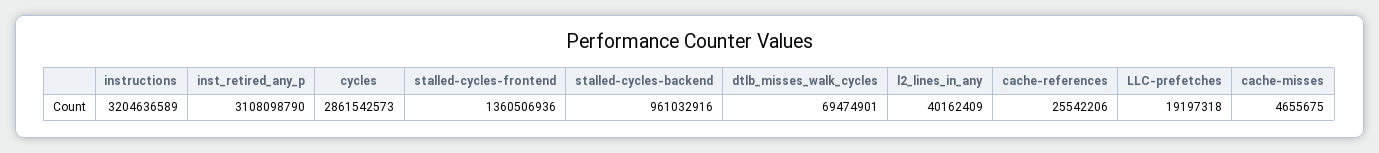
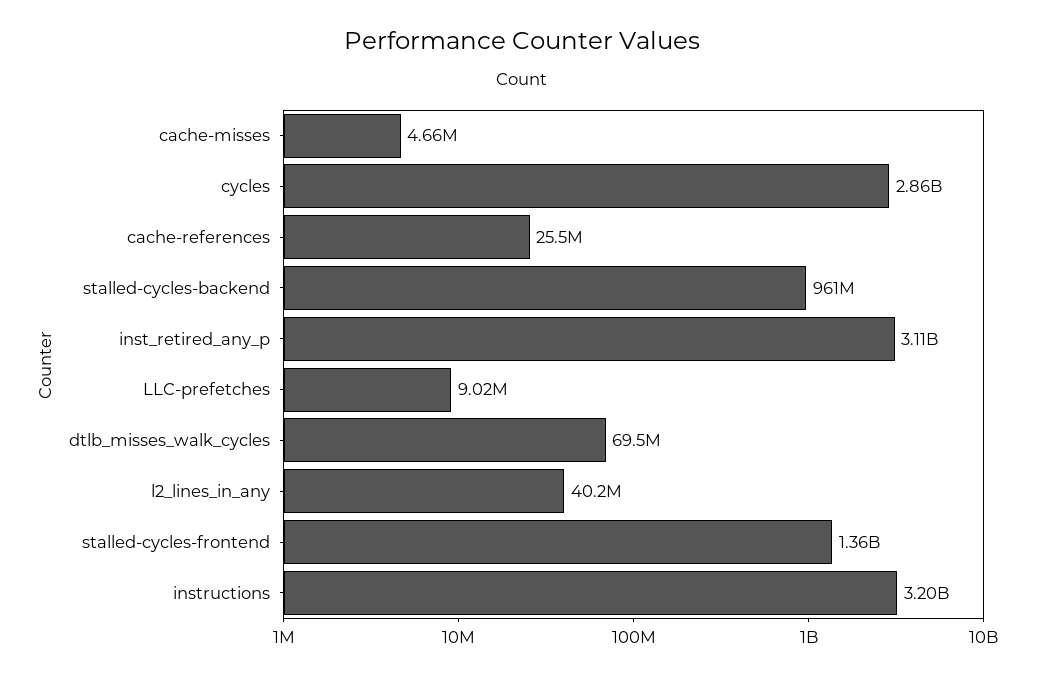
LLC-prefetches: 19197318 -> 9020000

